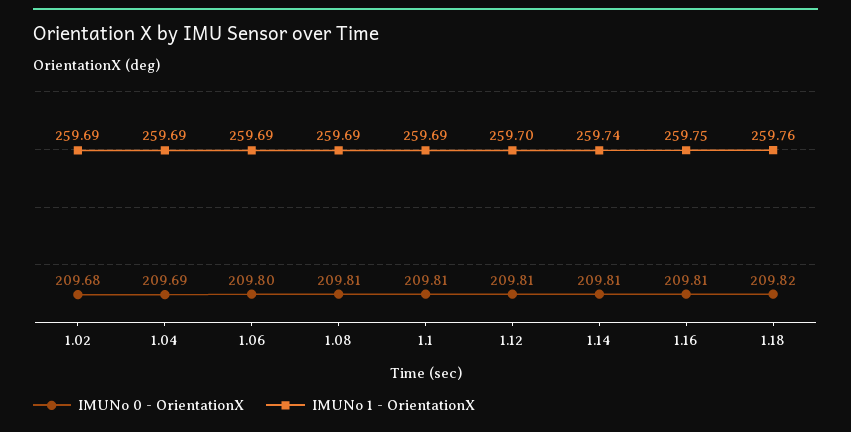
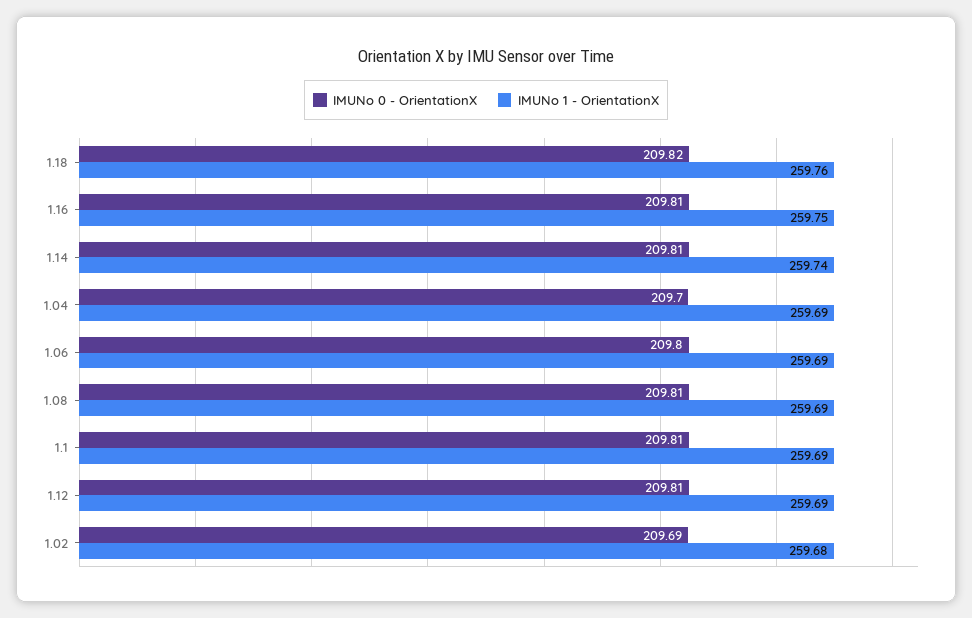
IMUNo 0 - OrientationX, 1.02: 209.68 -> 209.69
IMUNo 1 - OrientationX, 1.02: 259.69 -> 259.68
IMUNo 0 - OrientationX, 1.04: 209.69 -> 209.7
IMUNo 1 - OrientationX, 1.12: 259.7 -> 259.69

